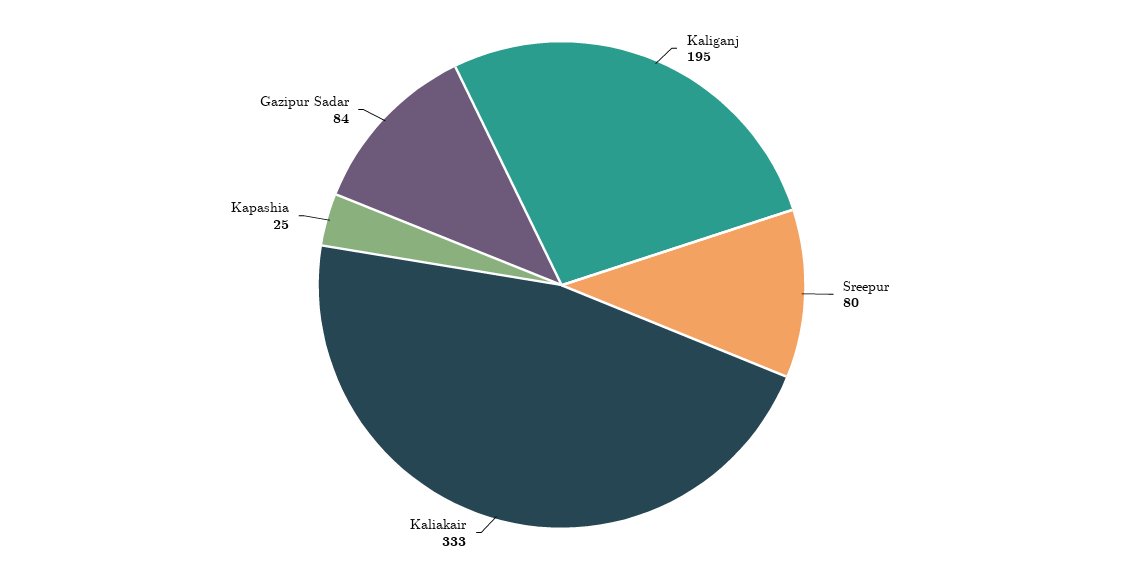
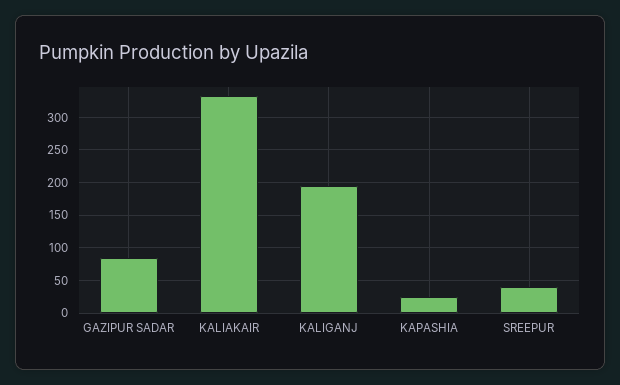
Sreepur: 80 -> 40

